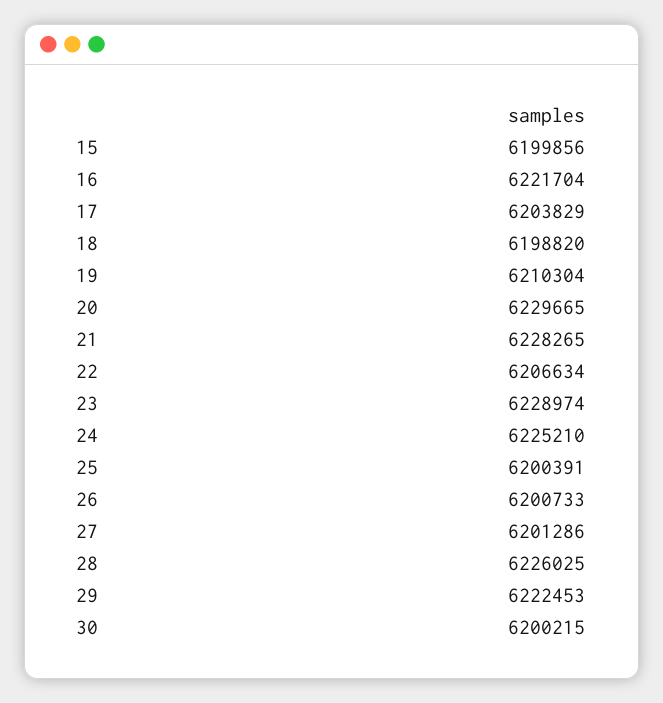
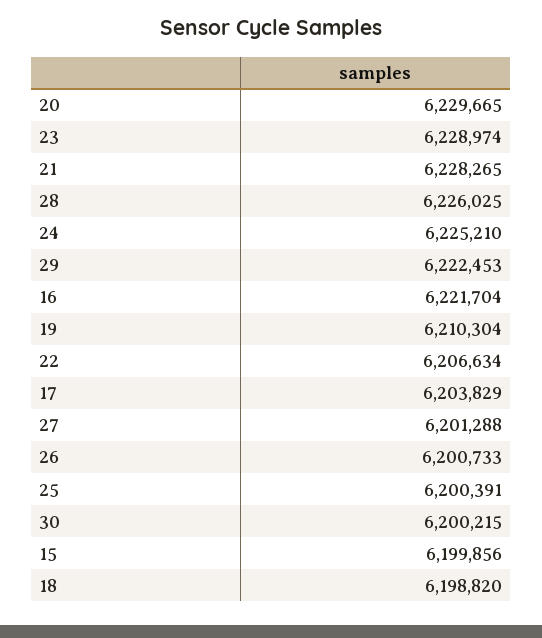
27: 6201286 -> 6201288

